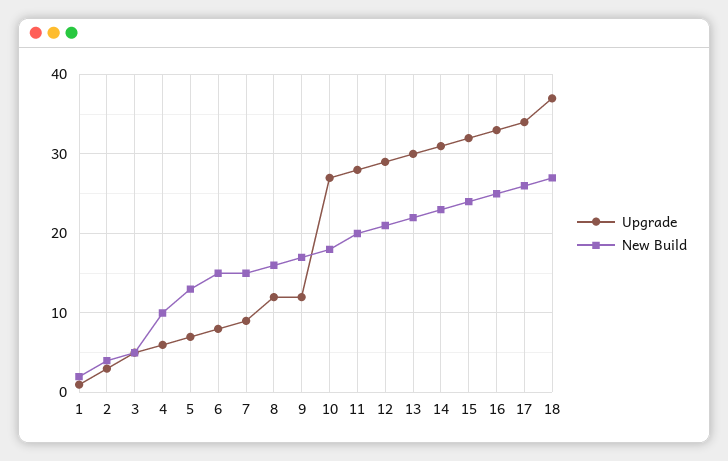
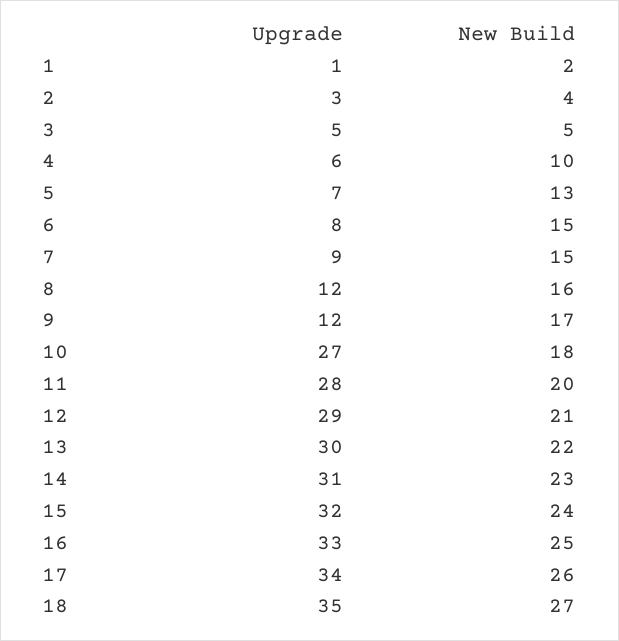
Upgrade, 18: 37 -> 35

